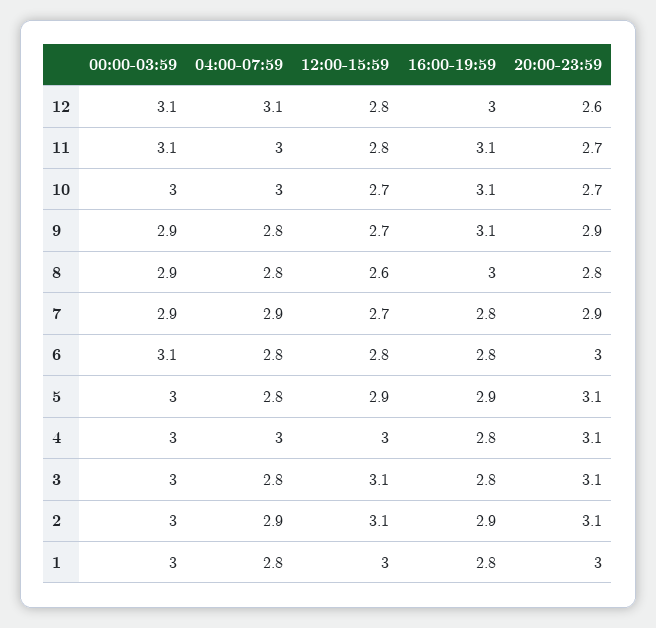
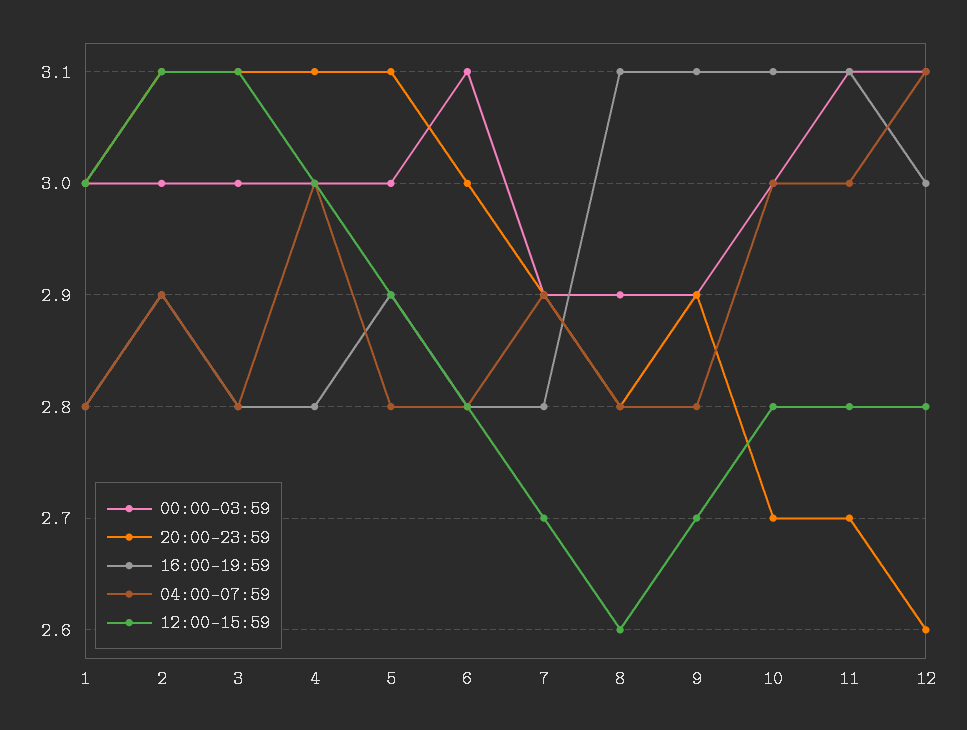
12:00-15:59, 10: 2.7 -> 2.8
16:00-19:59, 8: 3 -> 3.1

